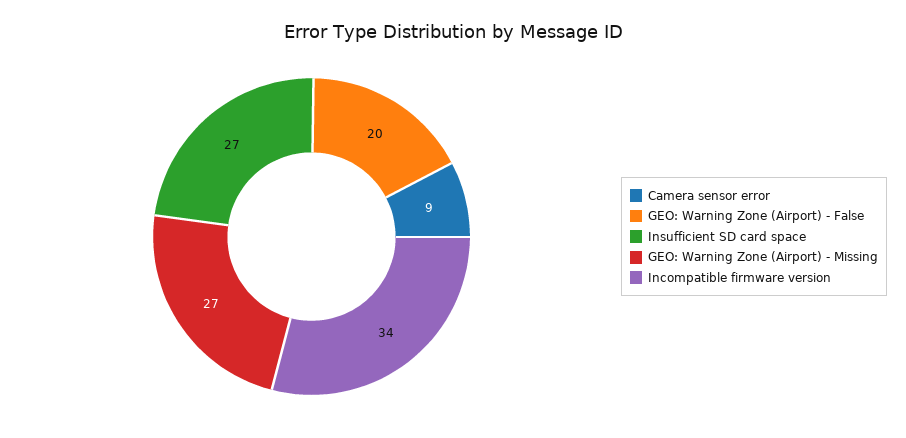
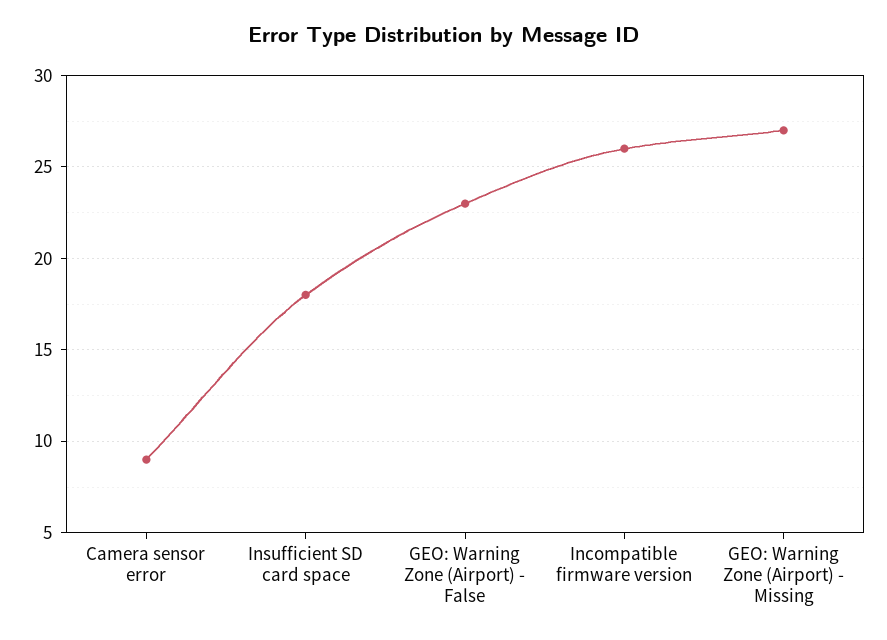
GEO: Warning Zone (Airport) - False: 20 -> 23
Insufficient SD card space: 27 -> 18
Incompatible firmware version: 34 -> 26

